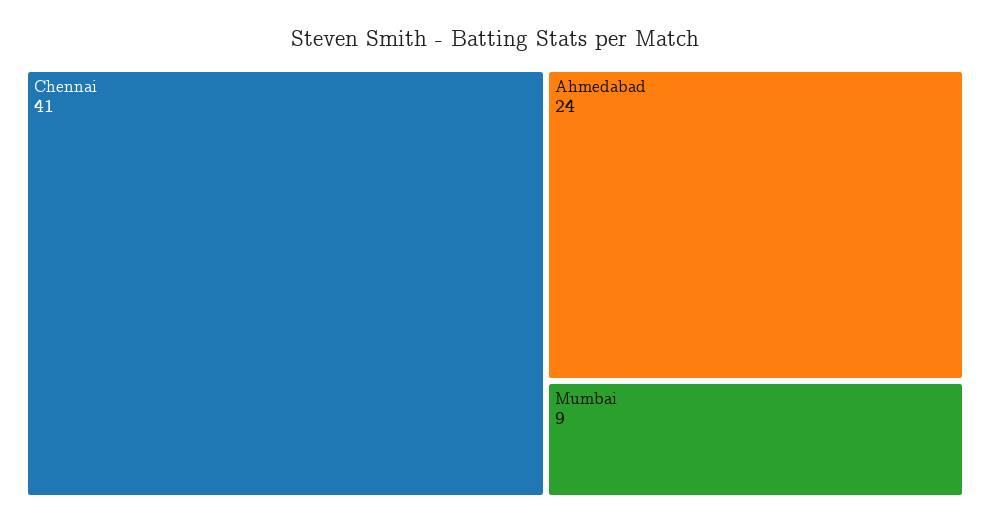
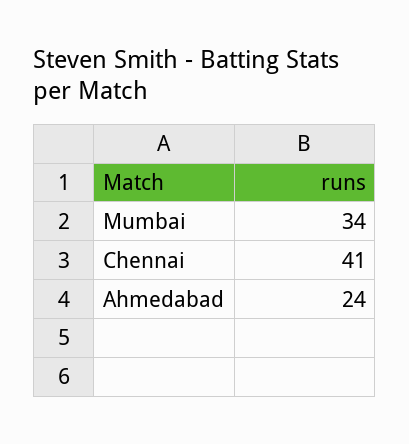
Mumbai: 9 -> 34

